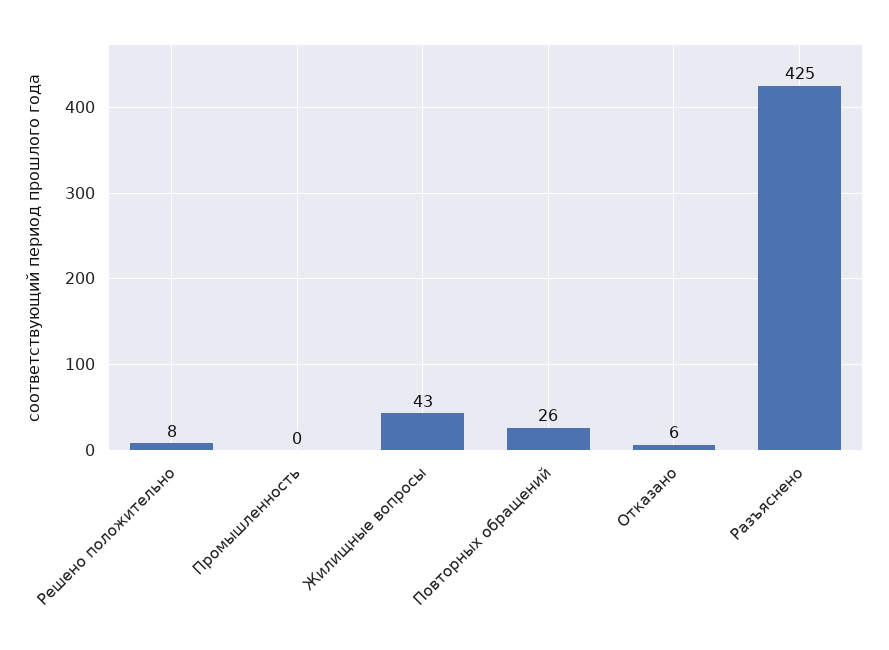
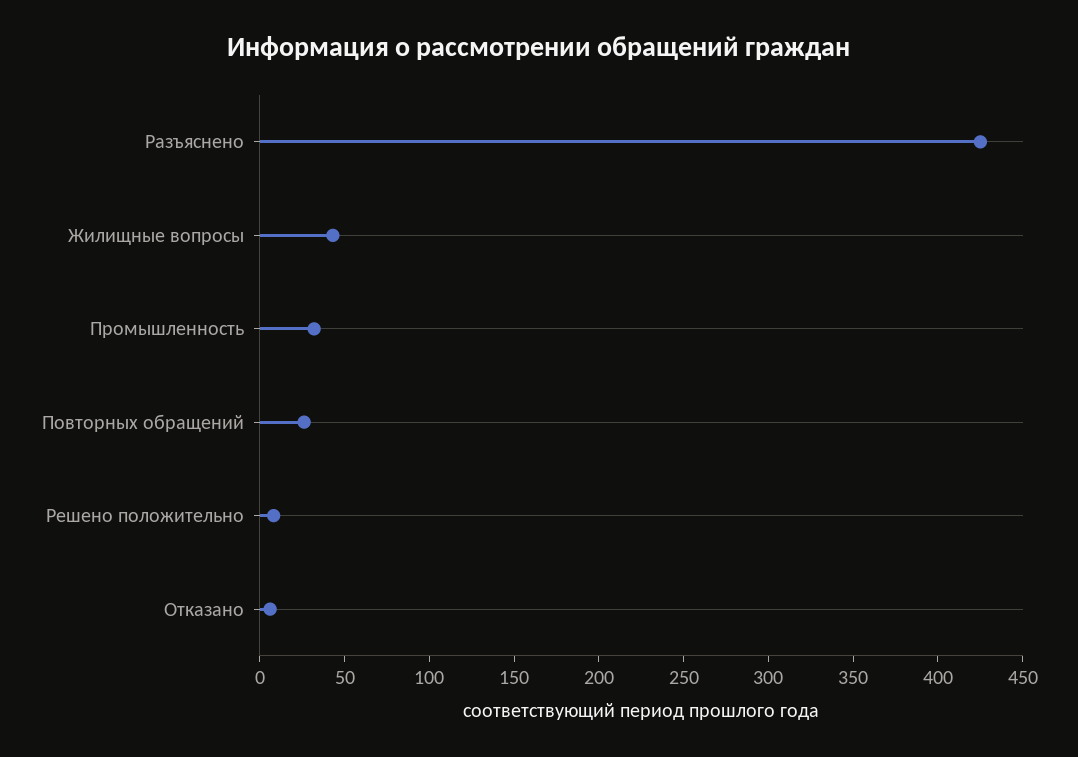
Промышленность: 0 -> 30

